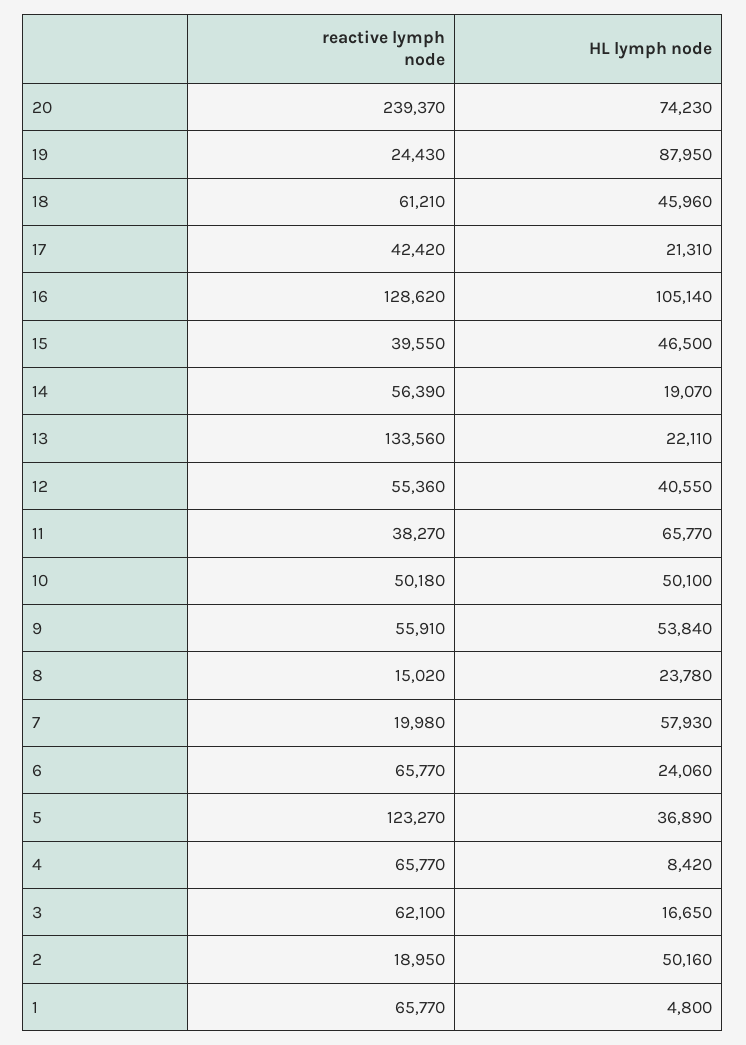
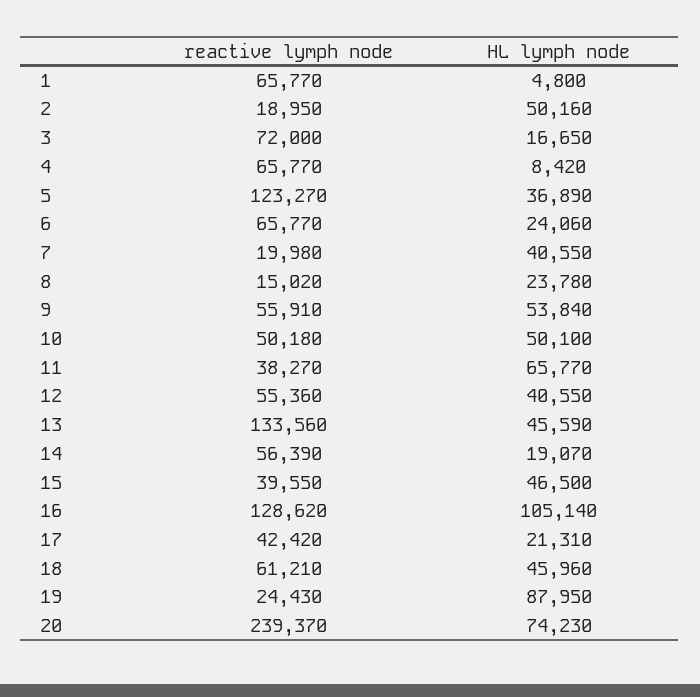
HL lymph node, 13: 22110 -> 45590
HL lymph node, 7: 57930 -> 40550
reactive lymph node, 3: 62100 -> 72000

